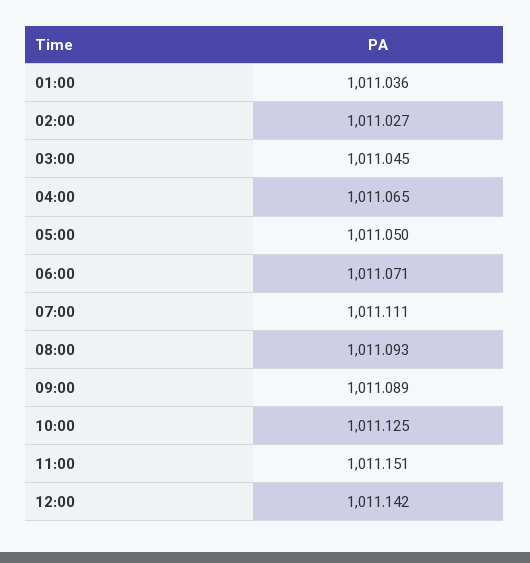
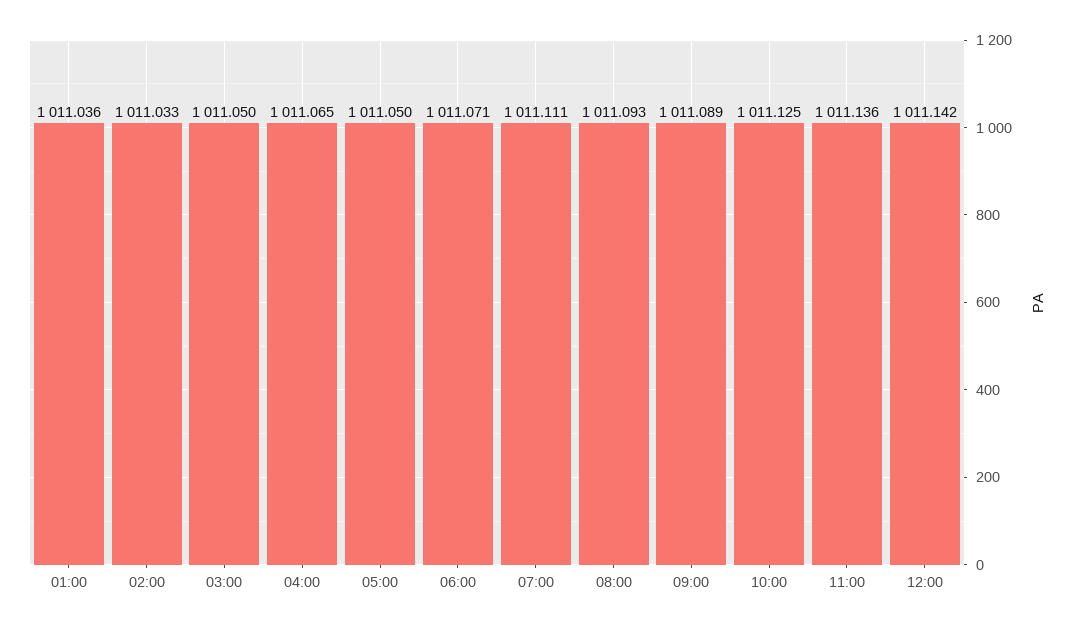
02:00: 1011.027 -> 1011.033
03:00: 1011.045 -> 1011.05
11:00: 1011.151 -> 1011.136

